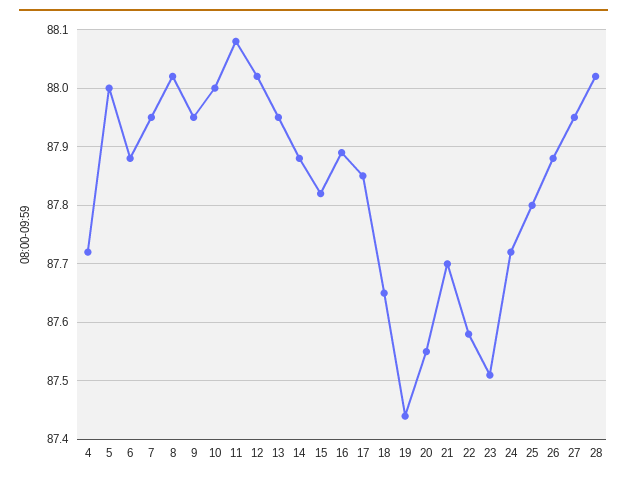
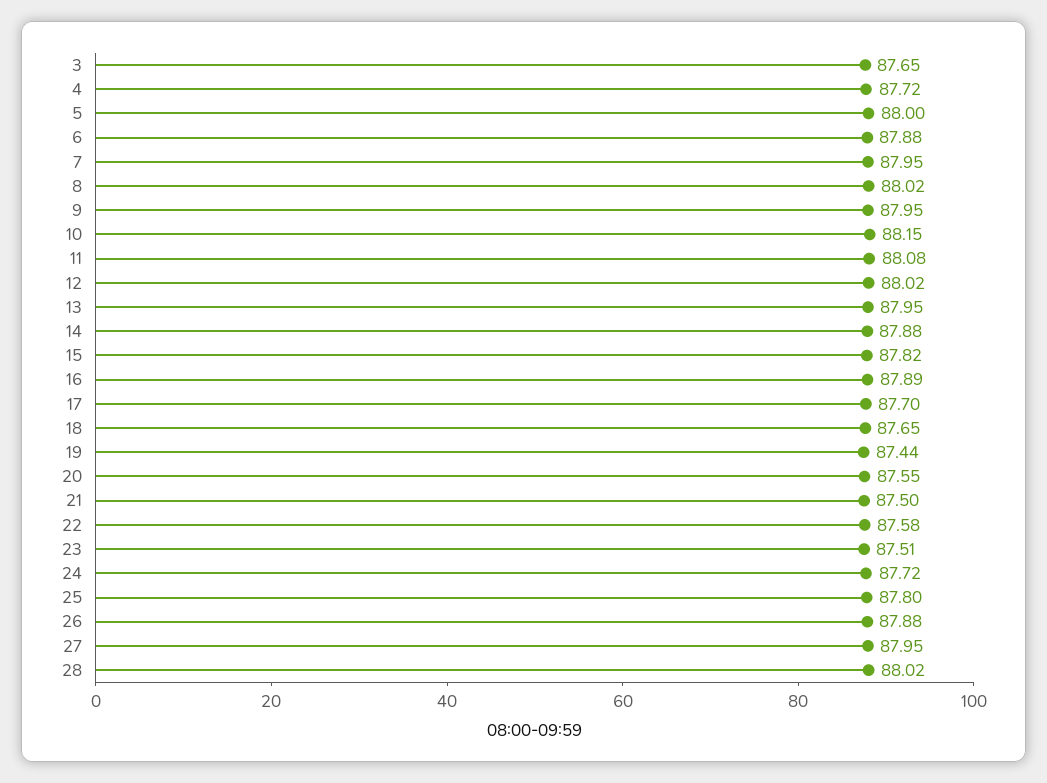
10: 88 -> 88.15
17: 87.85 -> 87.7
21: 87.7 -> 87.5
3: none -> 87.65

